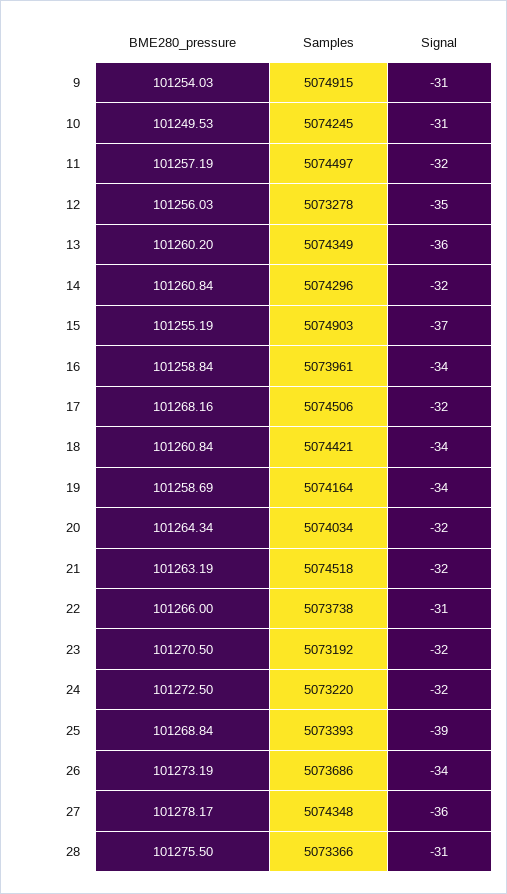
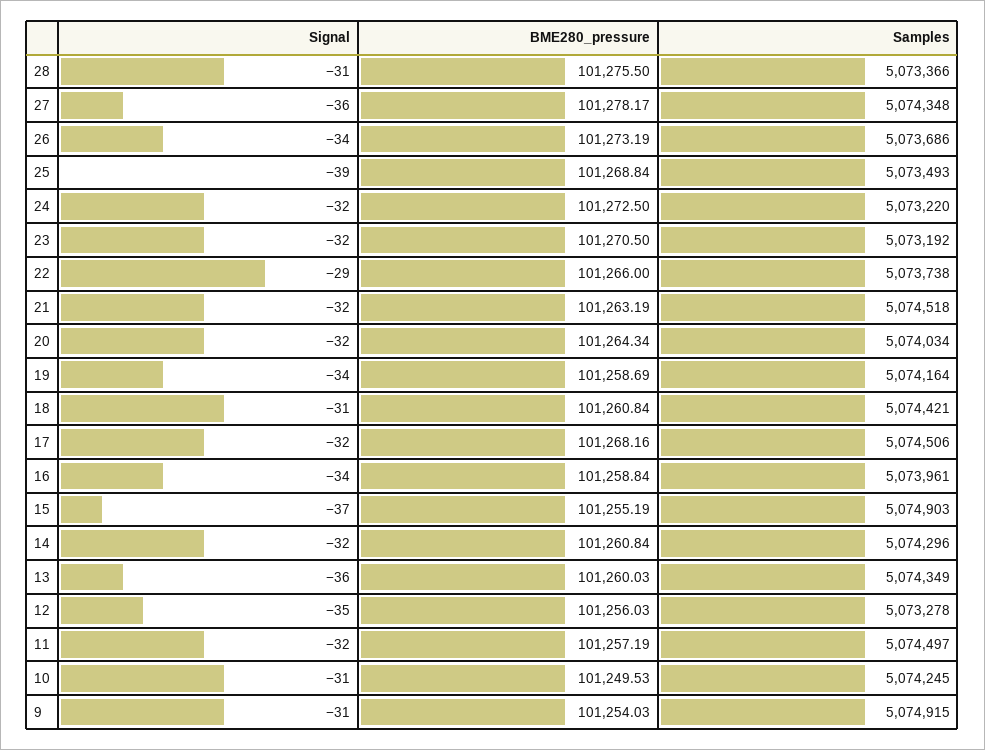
BME280_pressure, 13: 101260.2 -> 101260.03
Signal, 18: -34 -> -31
Signal, 22: -31 -> -29
Samples, 25: 5073393 -> 5073493

